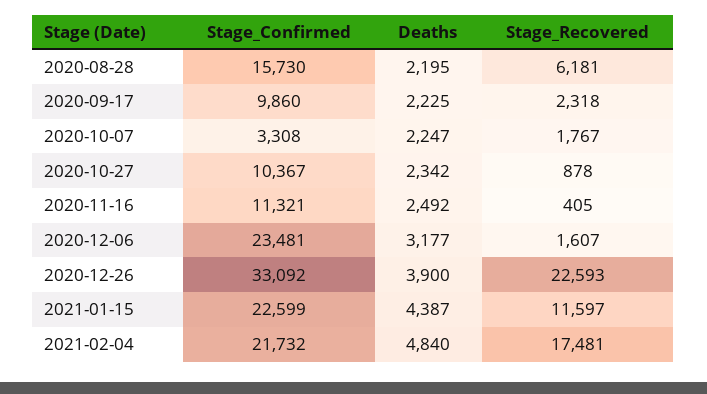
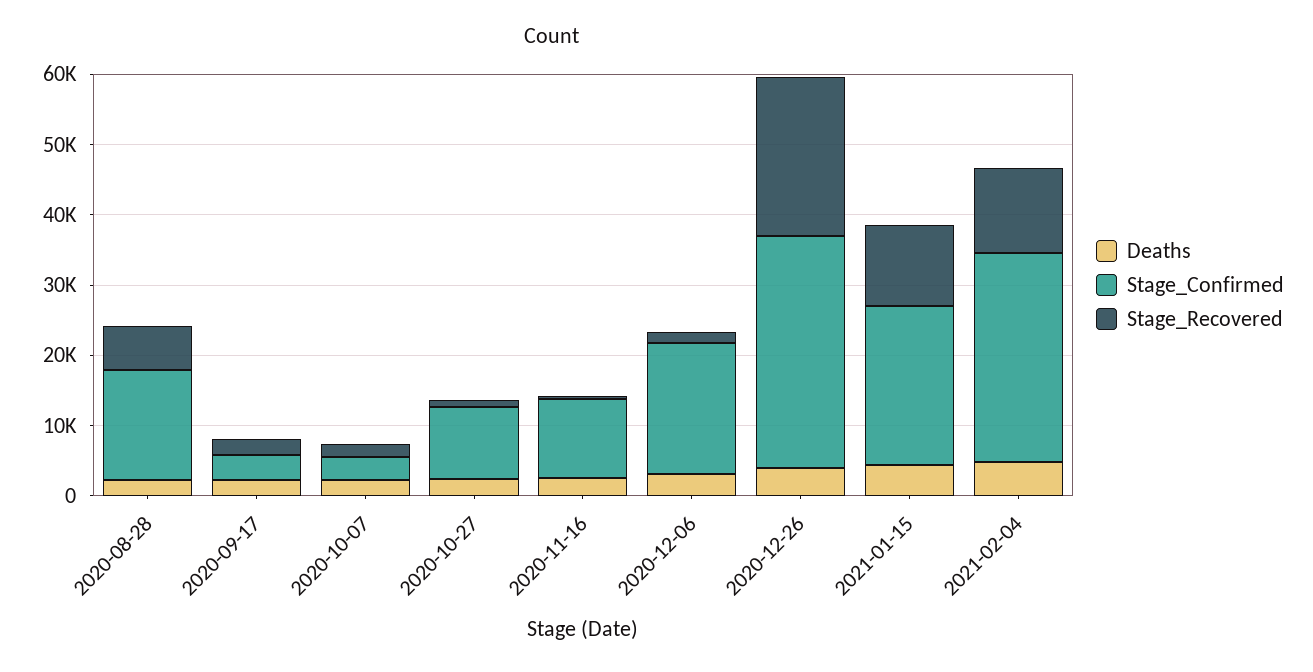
Stage_Confirmed, 2020-09-17: 9860 -> 4000
Stage_Confirmed, 2020-12-06: 23481 -> 18000
Stage_Confirmed, 2021-02-04: 21732 -> 30000
Stage_Recovered, 2021-02-04: 17481 -> 12000

